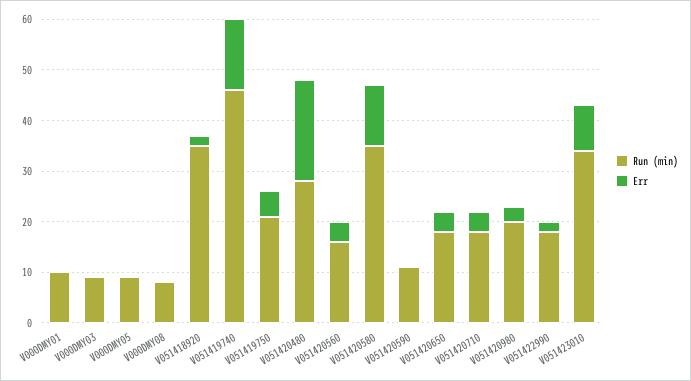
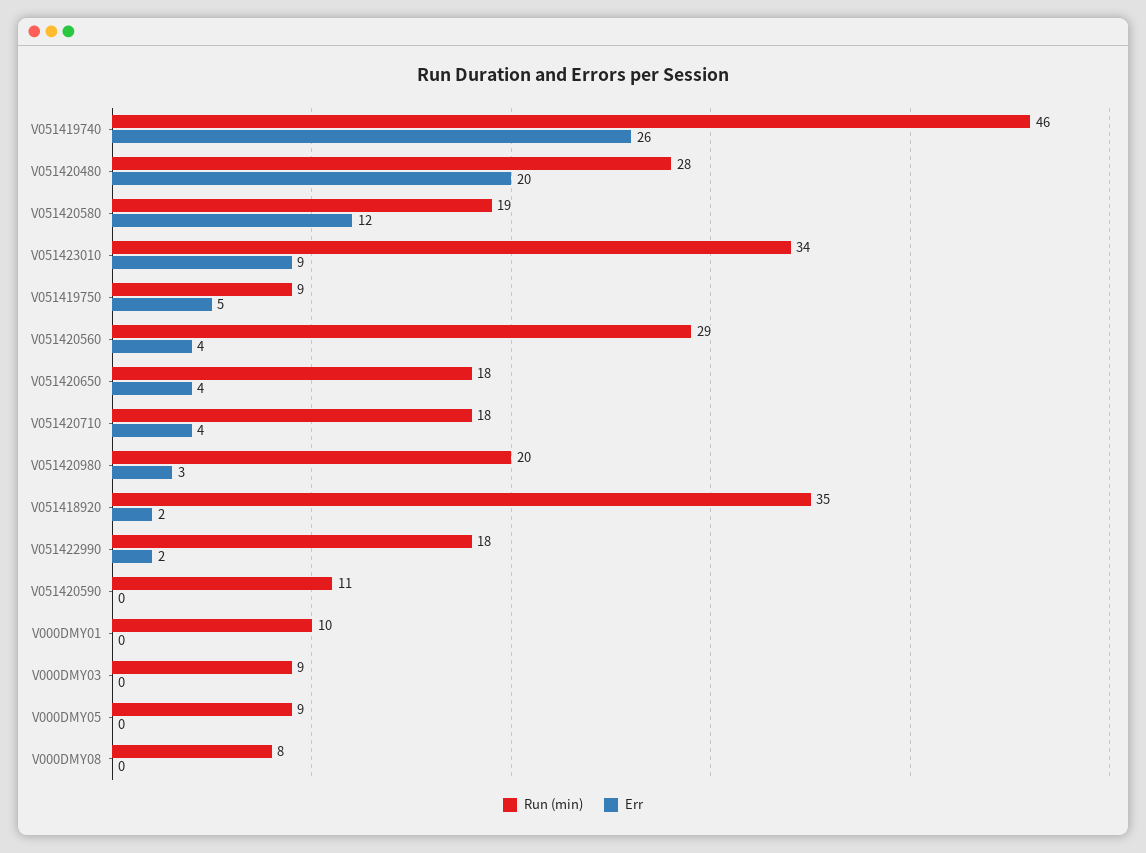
Err, V051419740: 15 -> 26
Run (min), V051419750: 20 -> 9
Run (min), V051420560: 15 -> 29
Run (min), V051420580: 35 -> 19

